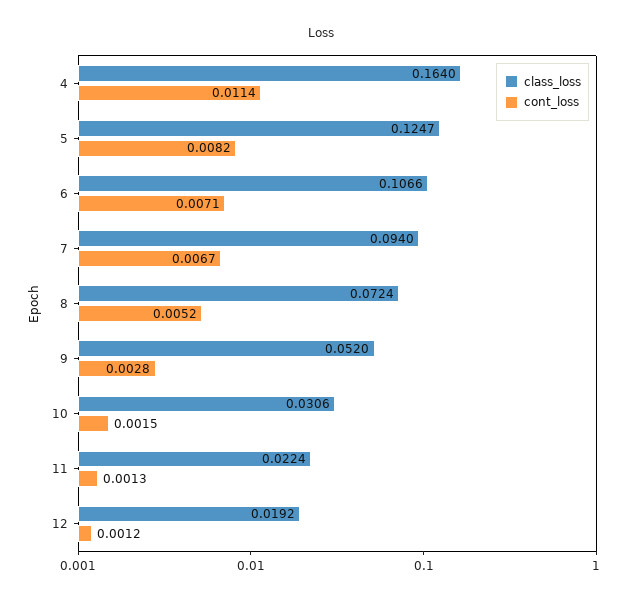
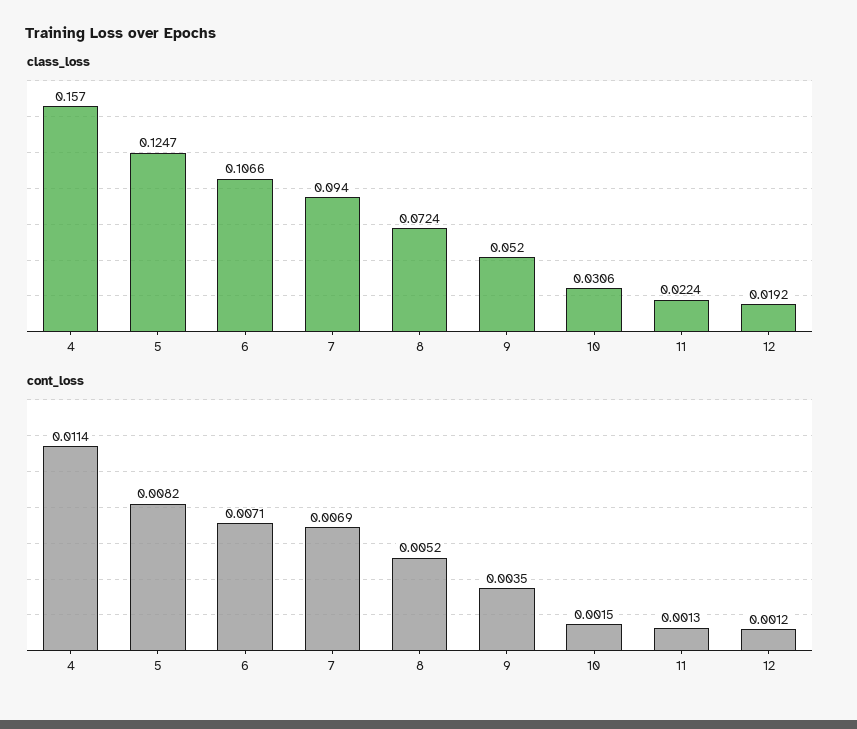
class_loss, 4: 0.164 -> 0.157
cont_loss, 7: 0.0067 -> 0.0069
cont_loss, 9: 0.0028 -> 0.0035

